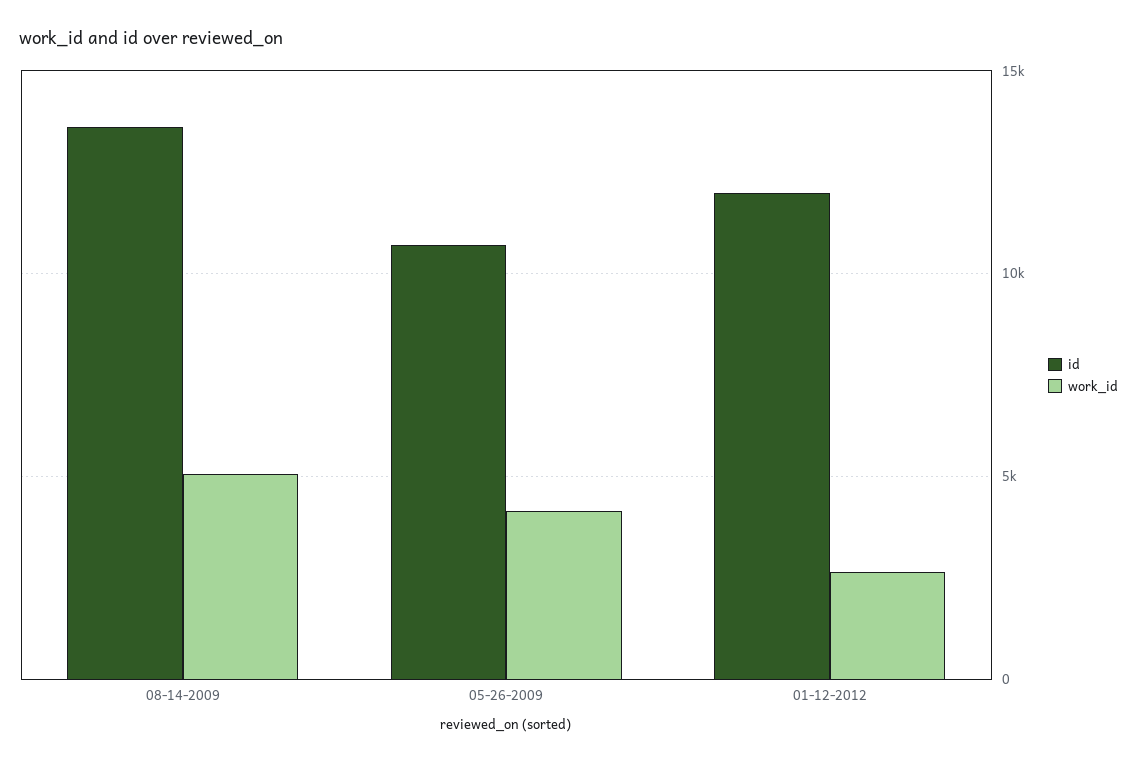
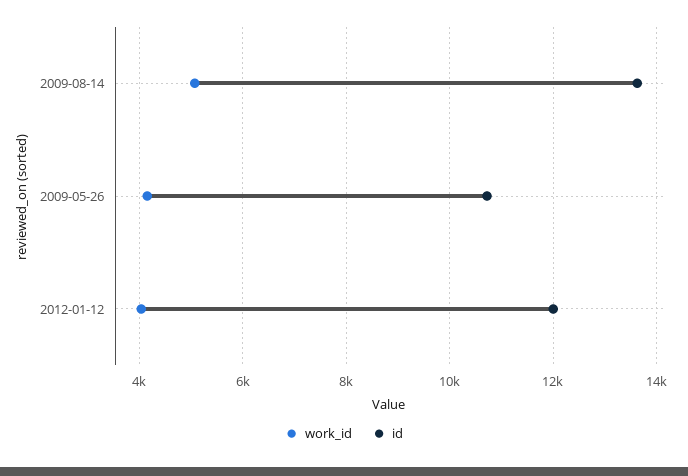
work_id, 01-12-2012: 2500 -> 4000

